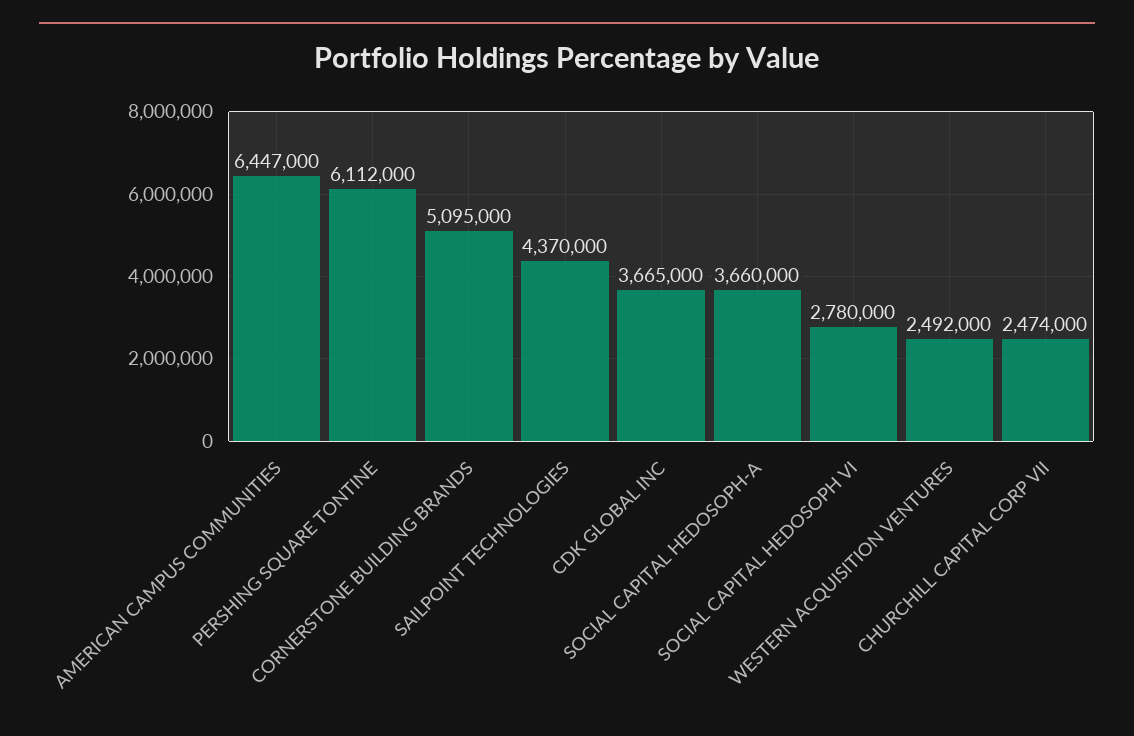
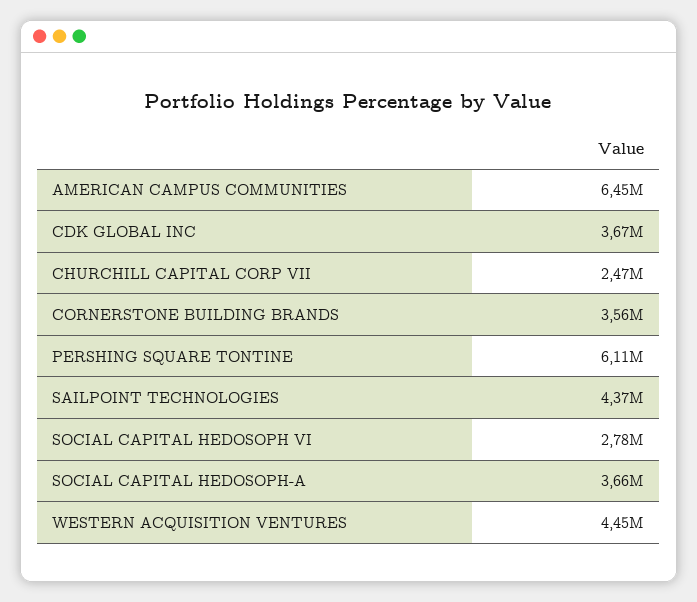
CORNERSTONE BUILDING BRANDS: 5095000 -> 3560000
WESTERN ACQUISITION VENTURES: 2492000 -> 4450000

